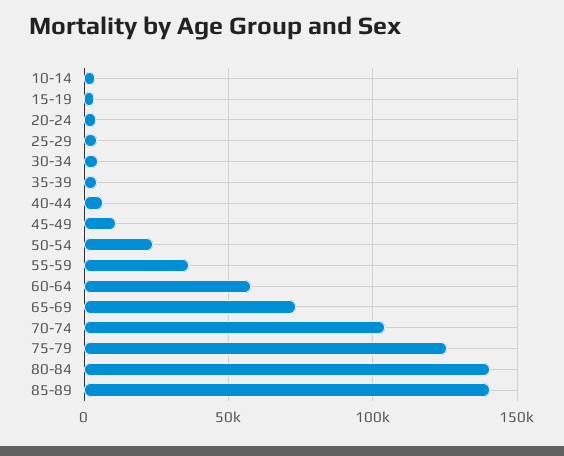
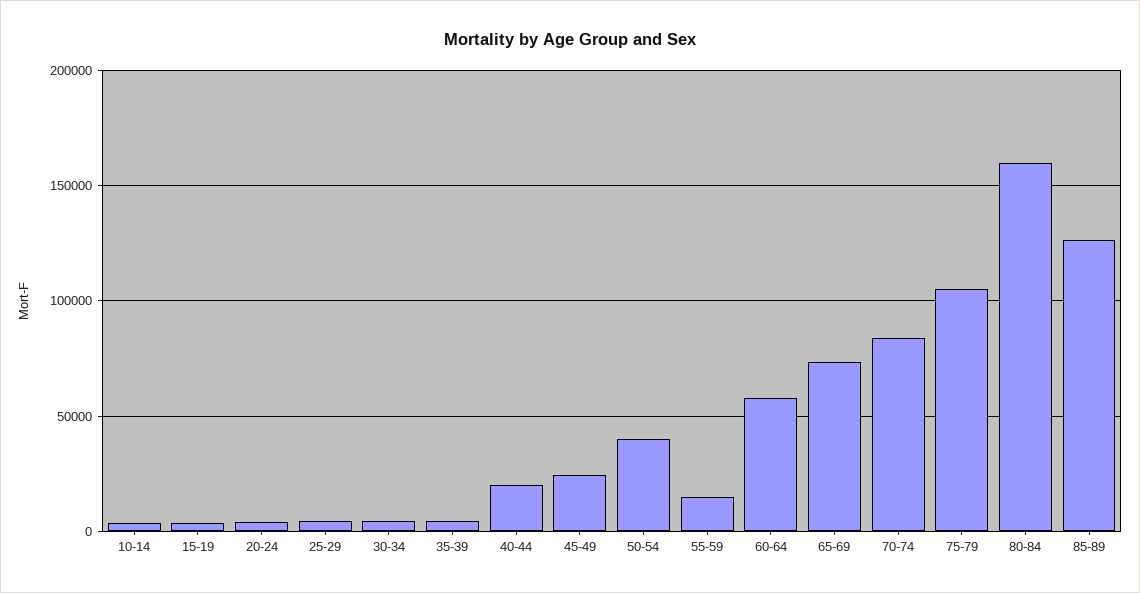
40-44: 5000 -> 20000
45-49: 10000 -> 25000
50-54: 25000 -> 40000
55-59: 35000 -> 15000
70-74: 105000 -> 85000
75-79: 125000 -> 105000
80-84: 140000 -> 160000
85-89: 140000 -> 125000

